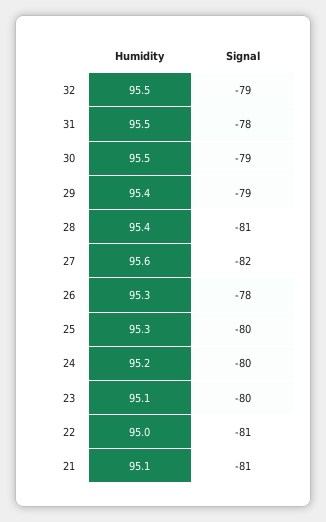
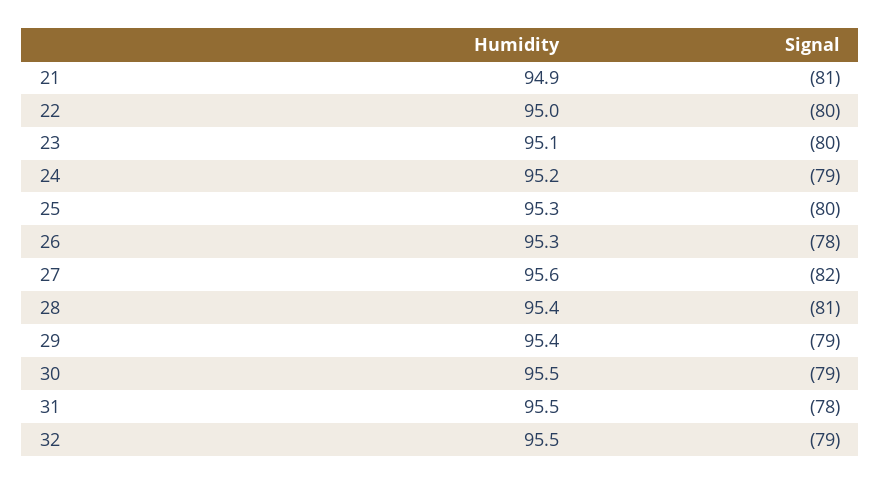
Signal, 24: -80 -> -79
Signal, 22: -81 -> -80
Humidity, 21: 95.1 -> 94.9

